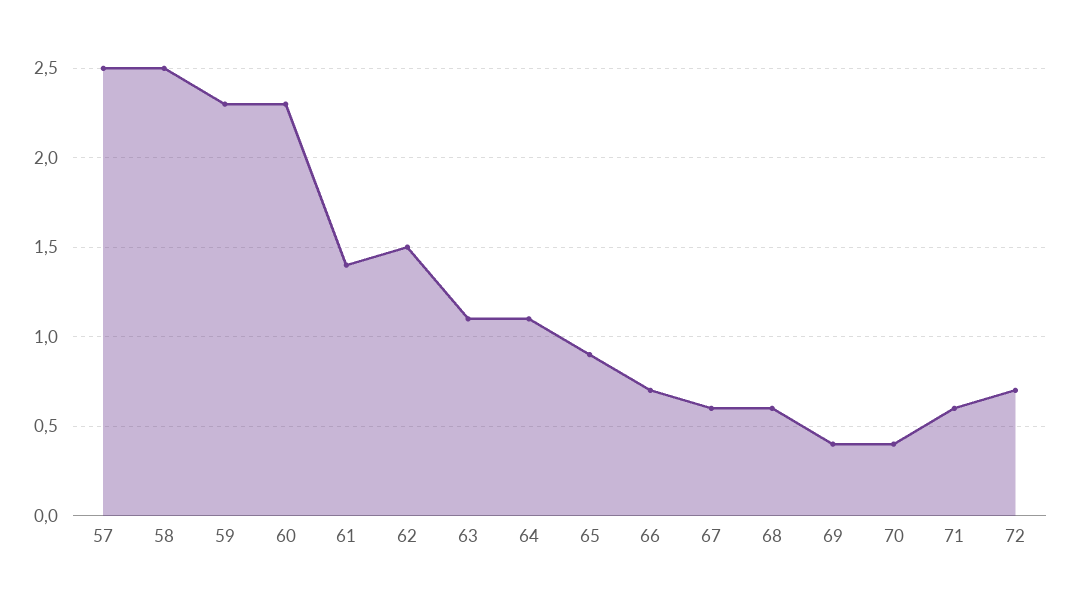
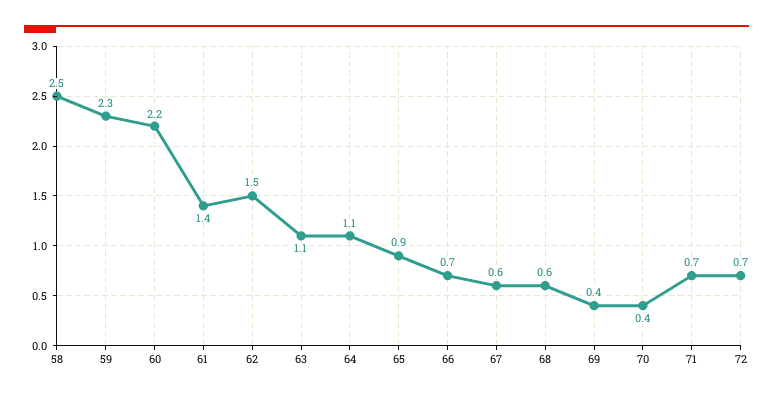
57: 2.5 -> none
60: 2.3 -> 2.2
71: 0.6 -> 0.7

